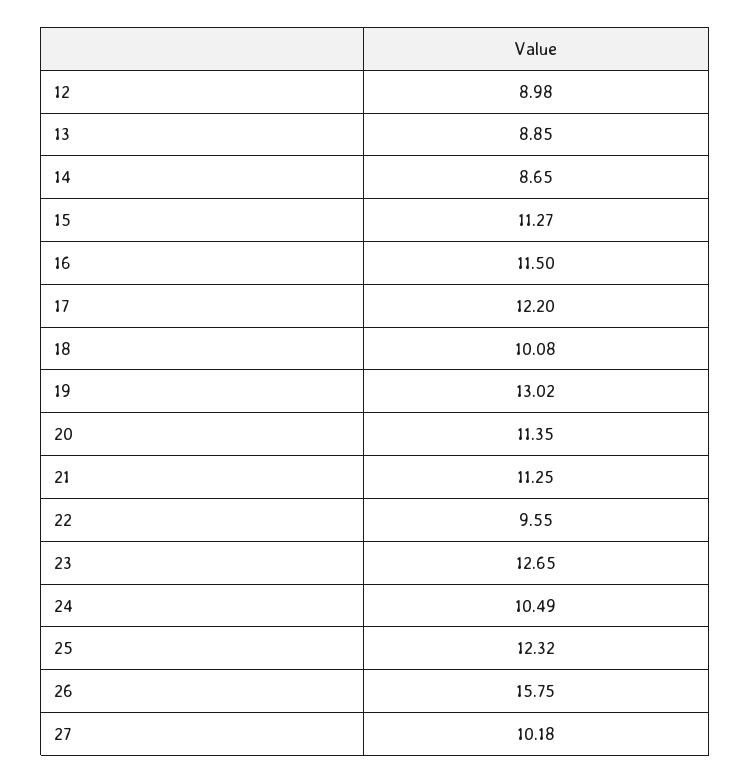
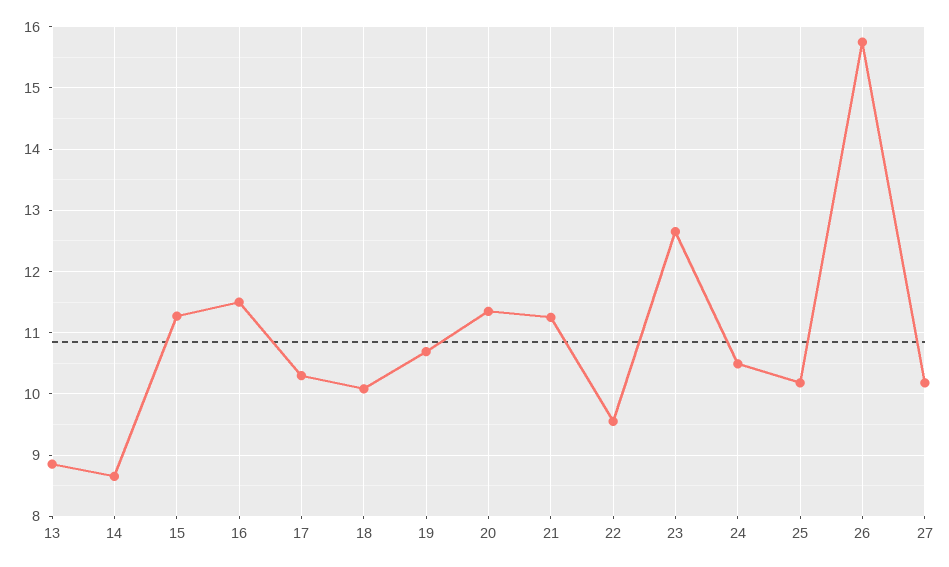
12: 8.98 -> none
17: 12.2 -> 10.3
19: 13.02 -> 10.7
25: 12.32 -> 10.2

